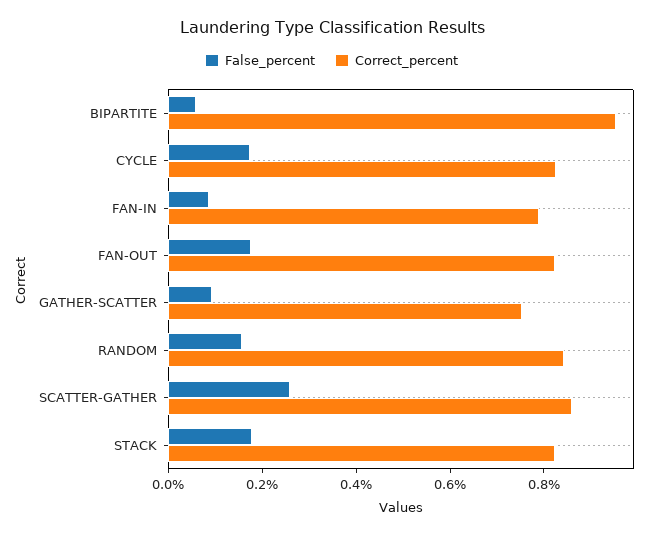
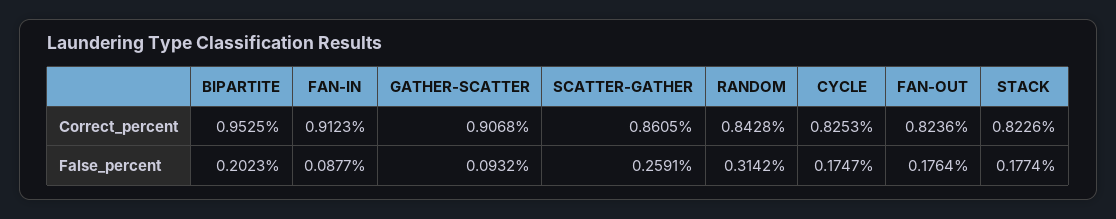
False_percent, BIPARTITE: 0.05 -> 0.2023
Correct_percent, FAN-IN: 0.8 -> 0.9123
Correct_percent, GATHER-SCATTER: 0.75 -> 0.9068
False_percent, RANDOM: 0.15 -> 0.3142

